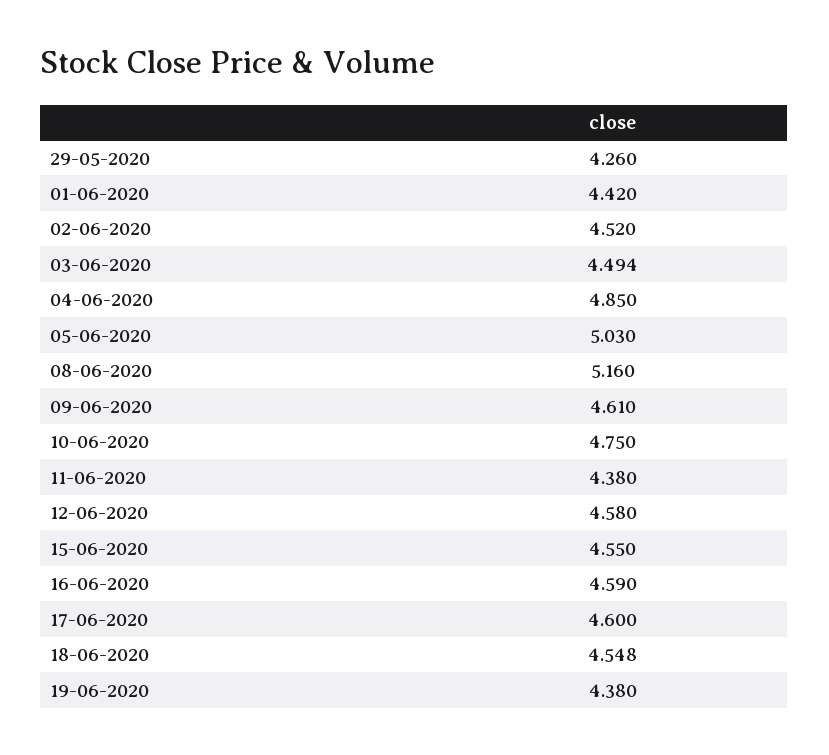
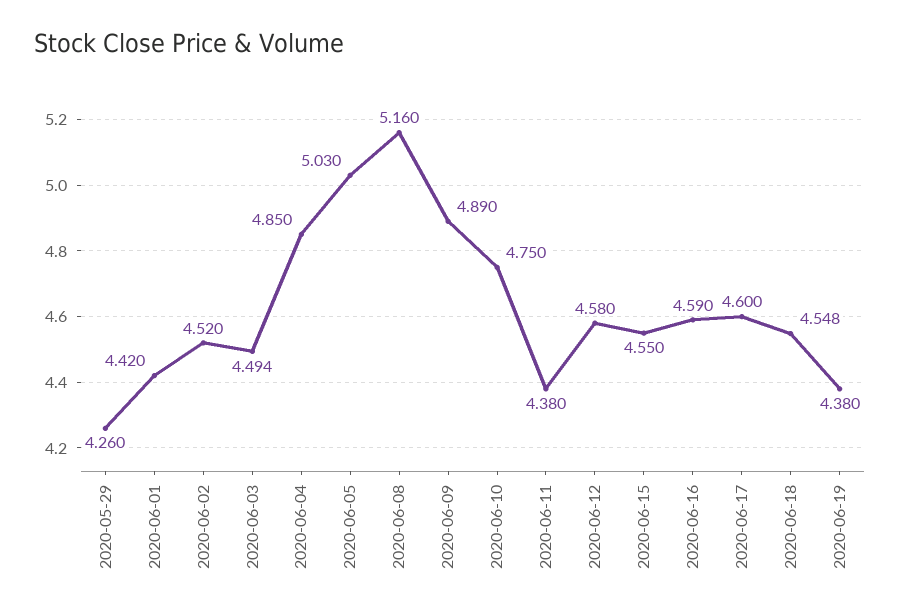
09-06-2020: 4.61 -> 4.89

